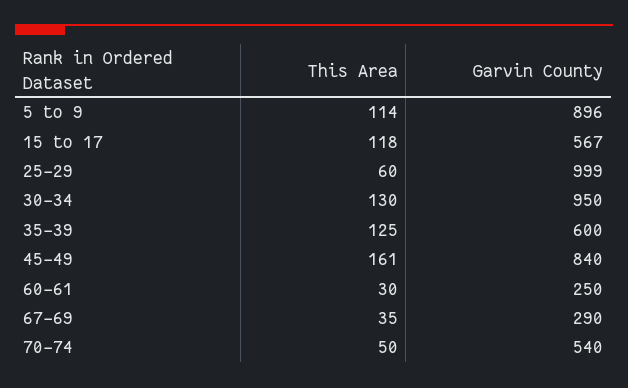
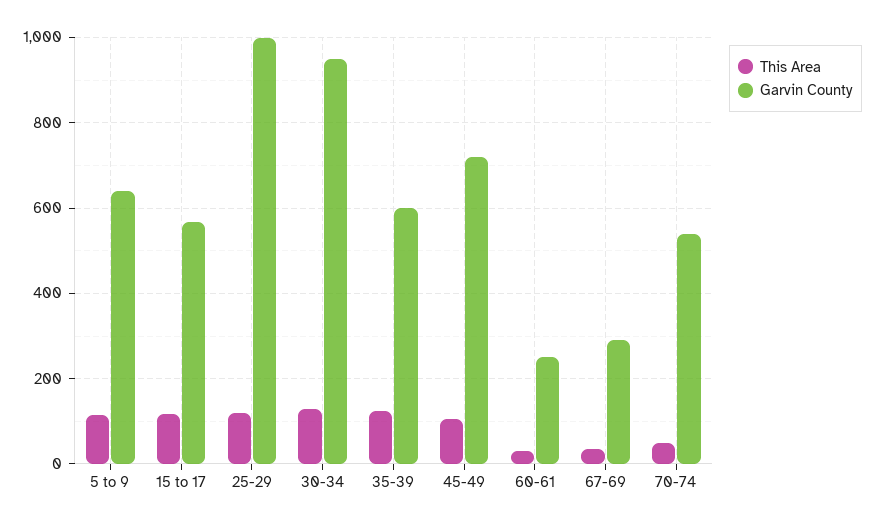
Garvin County, 5 to 9: 896 -> 640
This Area, 25-29: 60 -> 120
This Area, 45-49: 161 -> 100
Garvin County, 45-49: 840 -> 720

